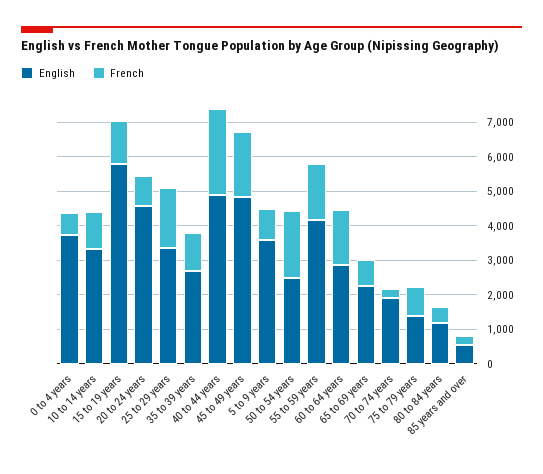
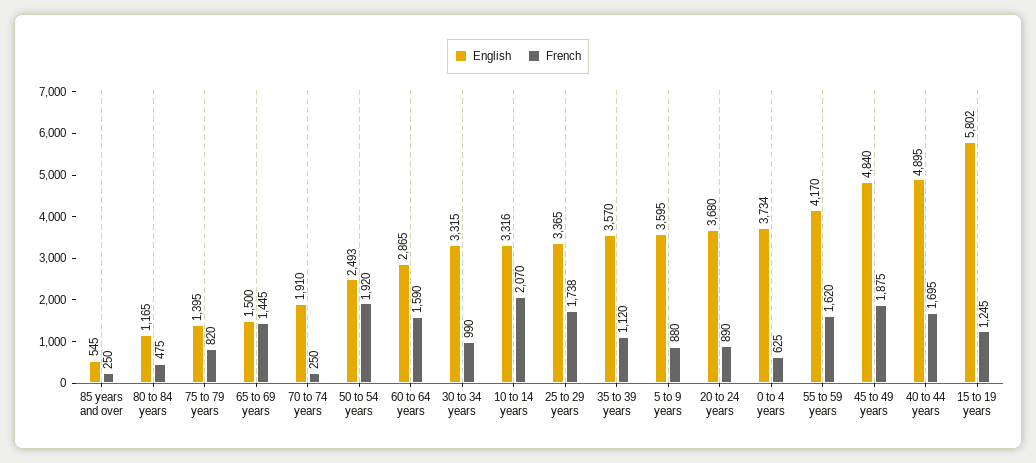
French, 10 to 14 years: 1000 -> 2070
English, 20 to 24 years: 4500 -> 3680
English, 35 to 39 years: 2750 -> 3570
French, 40 to 44 years: 2500 -> 1695
English, 65 to 69 years: 2250 -> 1500
French, 65 to 69 years: 750 -> 1445
English, 30 to 34 years: none -> 3315
French, 30 to 34 years: none -> 990

